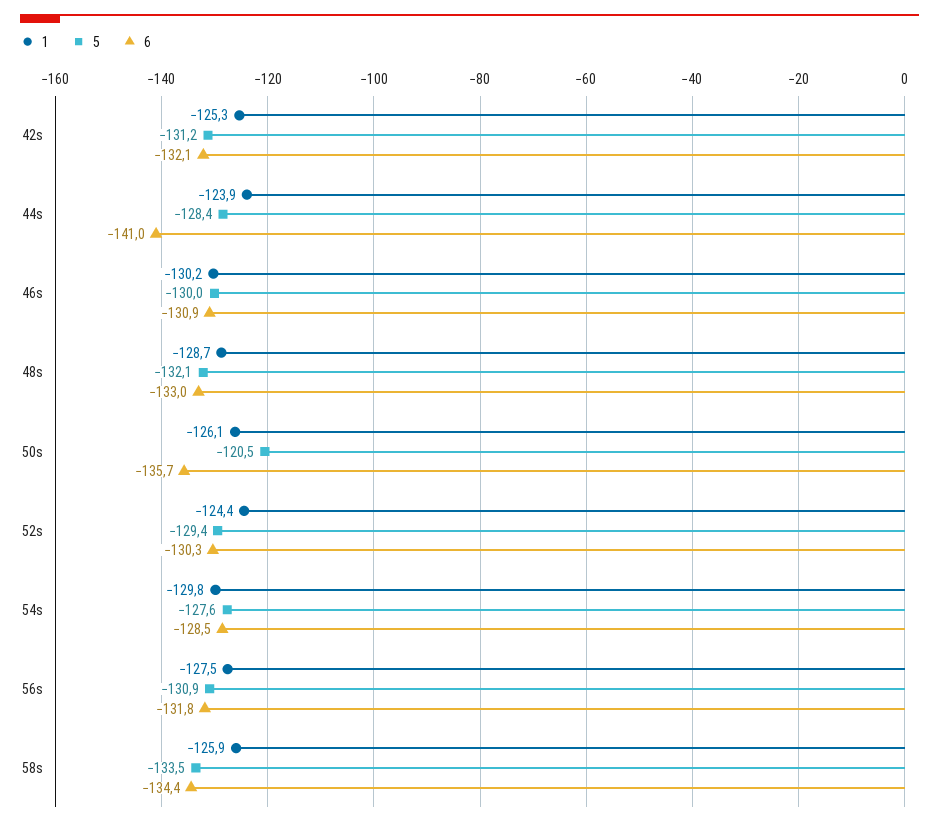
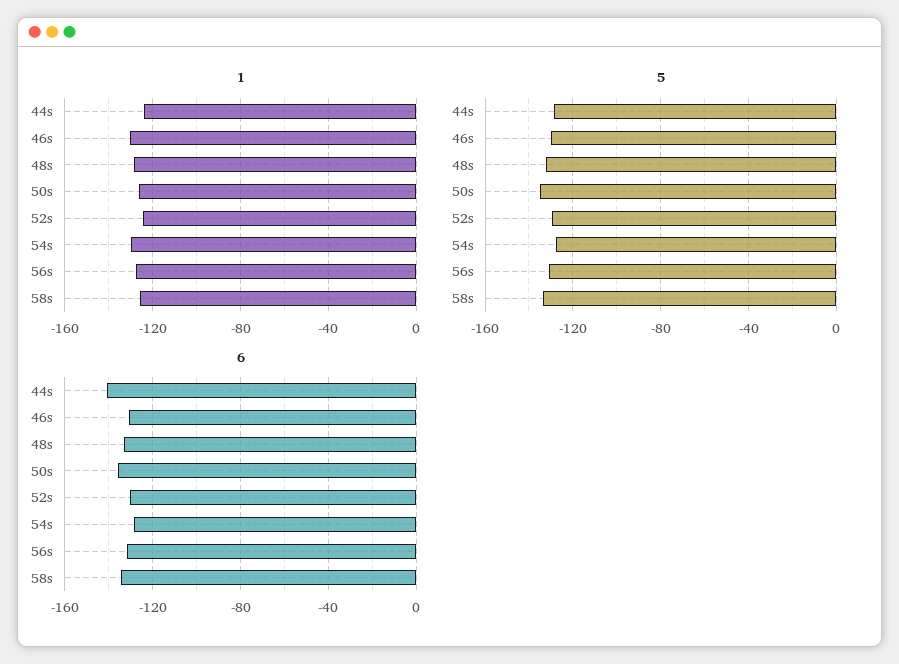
1, 42s: -125.3 -> none
5, 42s: -131.2 -> none
6, 42s: -132.1 -> none
5, 50s: -120.5 -> -135

